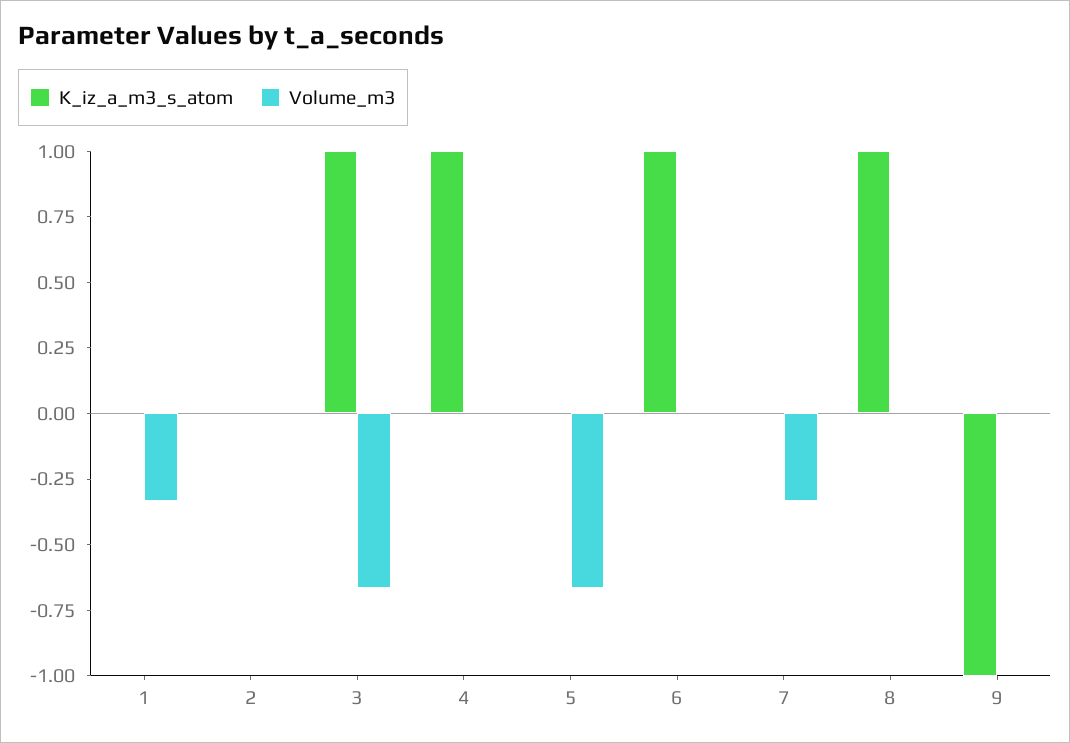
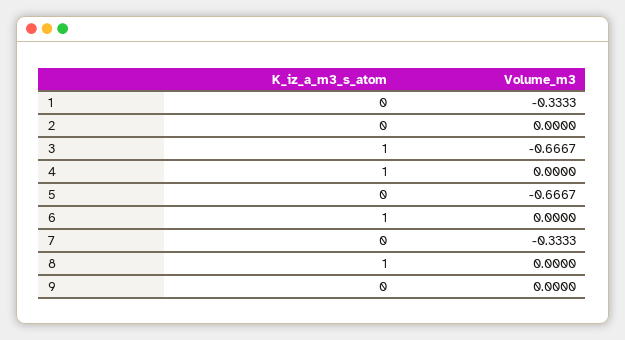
K_iz_a_m3_s_atom, 9: -1 -> 0

